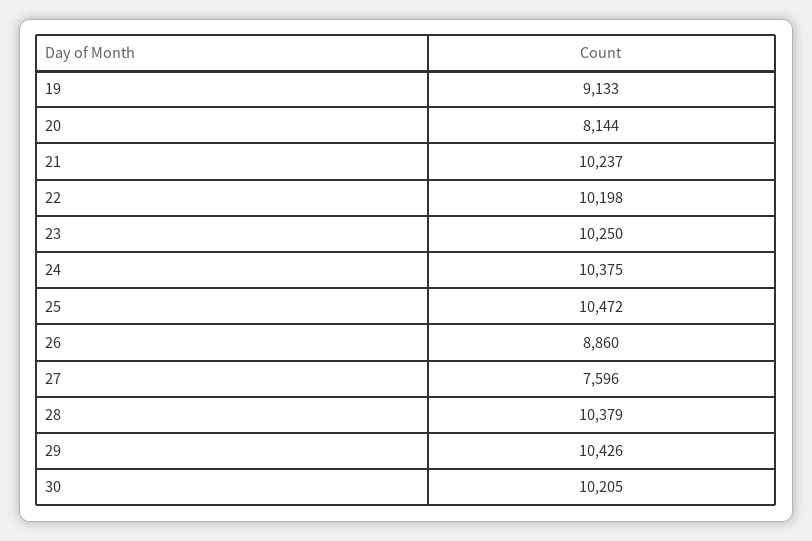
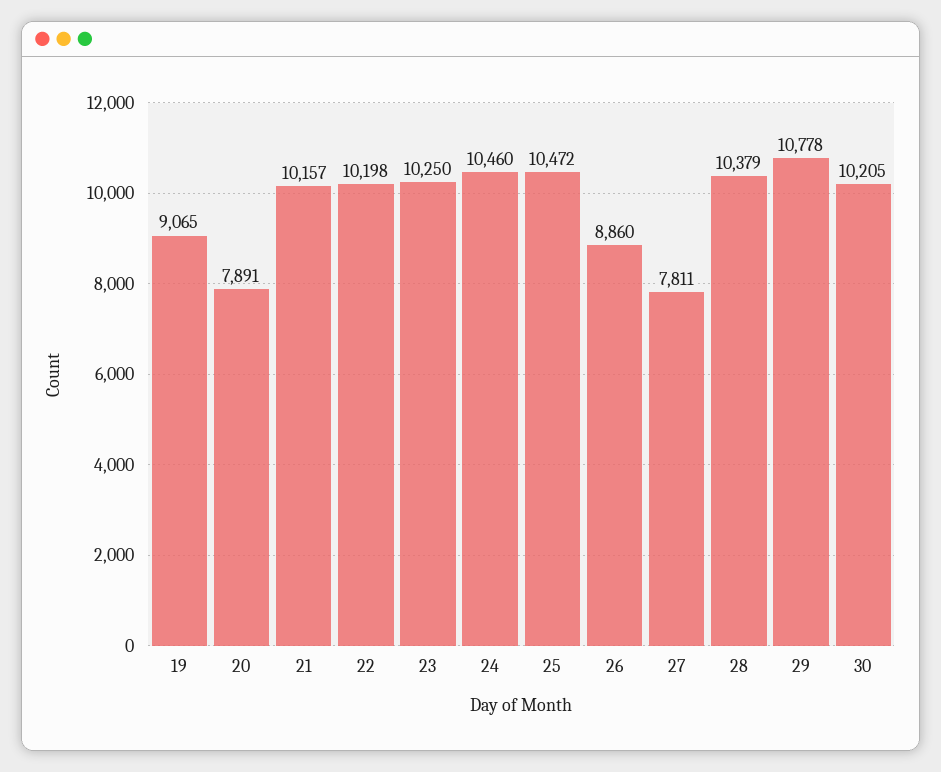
19: 9133 -> 9065
20: 8144 -> 7891
21: 10237 -> 10157
24: 10375 -> 10460
27: 7596 -> 7811
29: 10426 -> 10778

